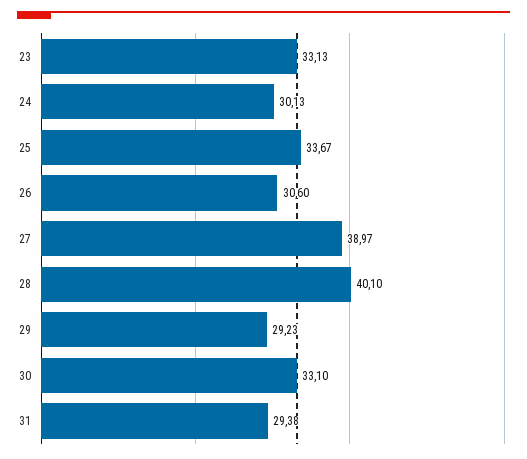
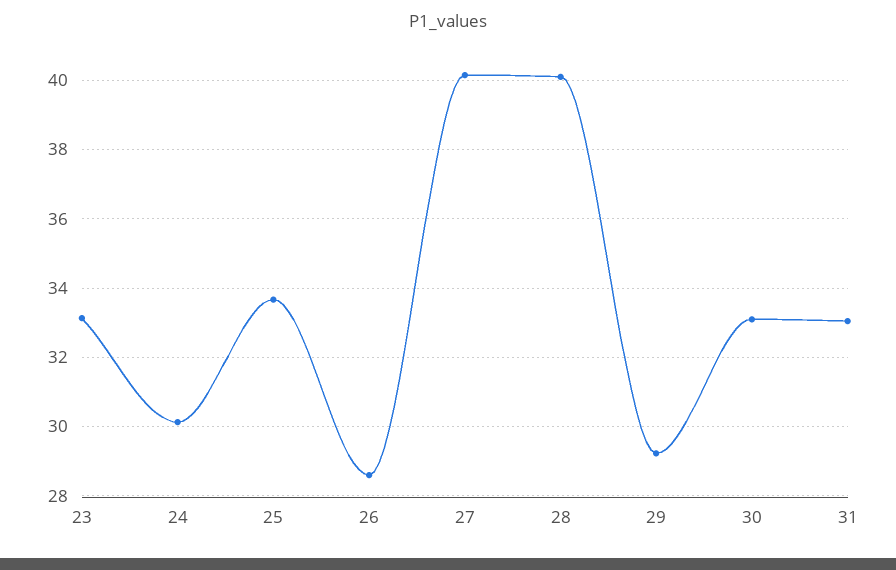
26: 30.6 -> 28.6
27: 38.97 -> 40.2
31: 29.38 -> 33

